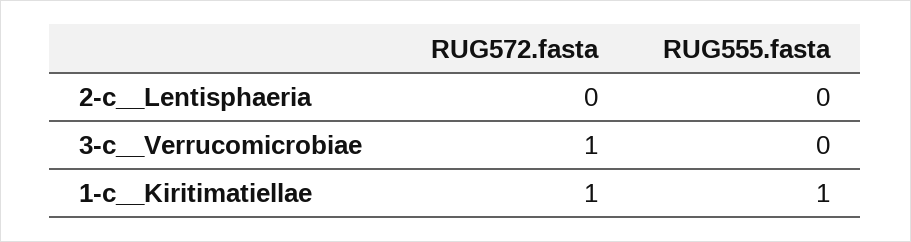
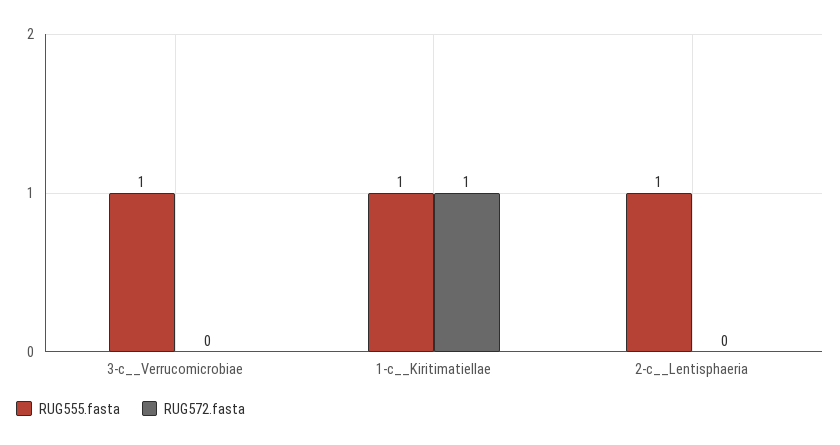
RUG555.fasta, 2-c__Lentisphaeria: 0 -> 1
RUG572.fasta, 3-c__Verrucomicrobiae: 1 -> 0
RUG555.fasta, 3-c__Verrucomicrobiae: 0 -> 1

